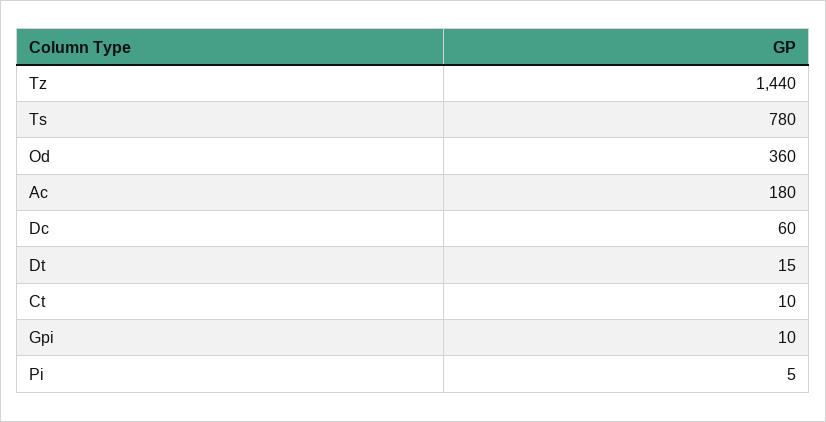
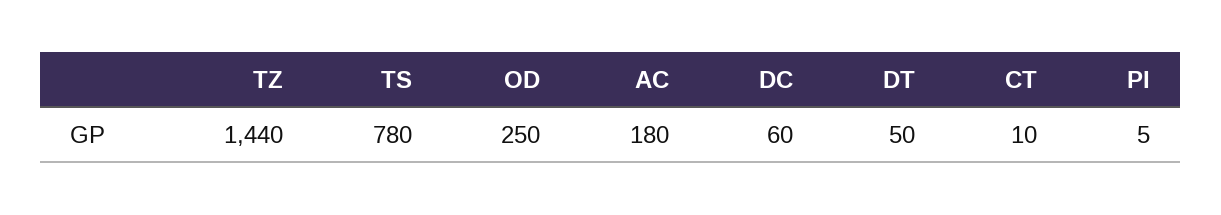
Od: 360 -> 250
Dt: 15 -> 50
Gpi: 10 -> none

